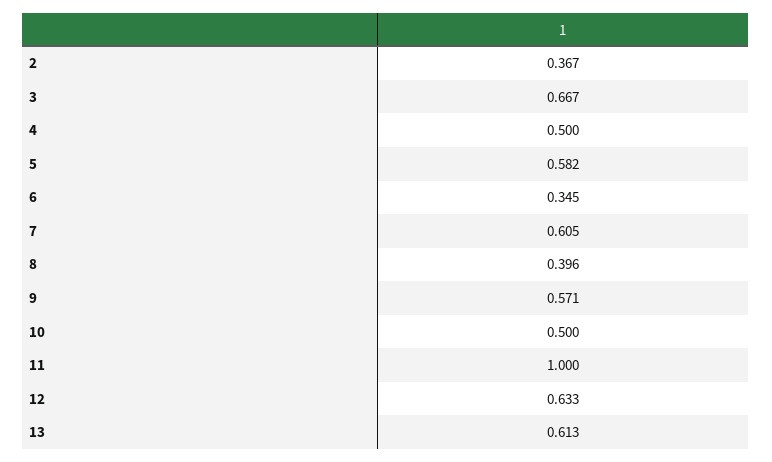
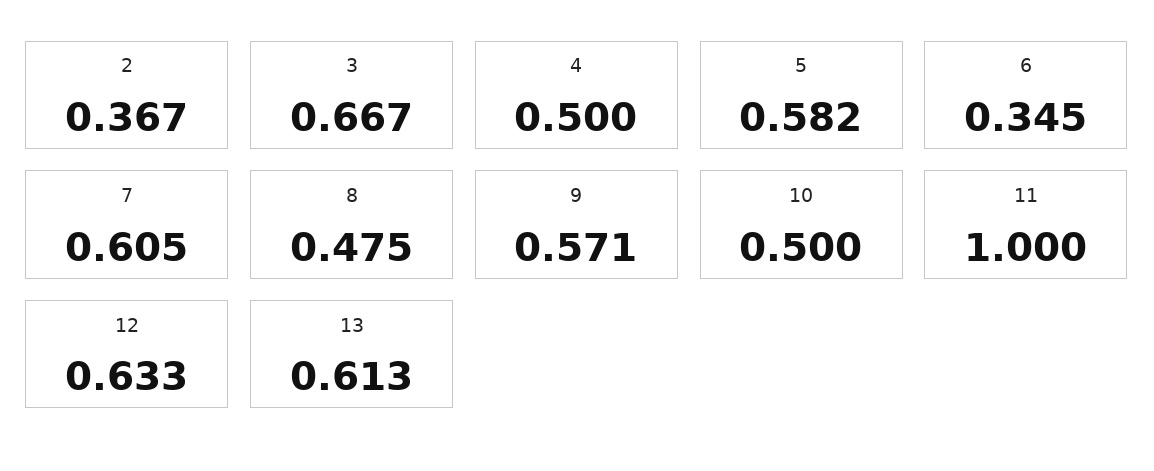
8: 0.396 -> 0.475

